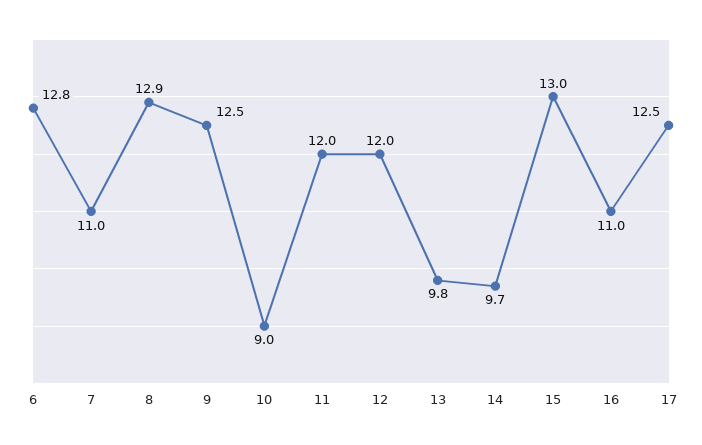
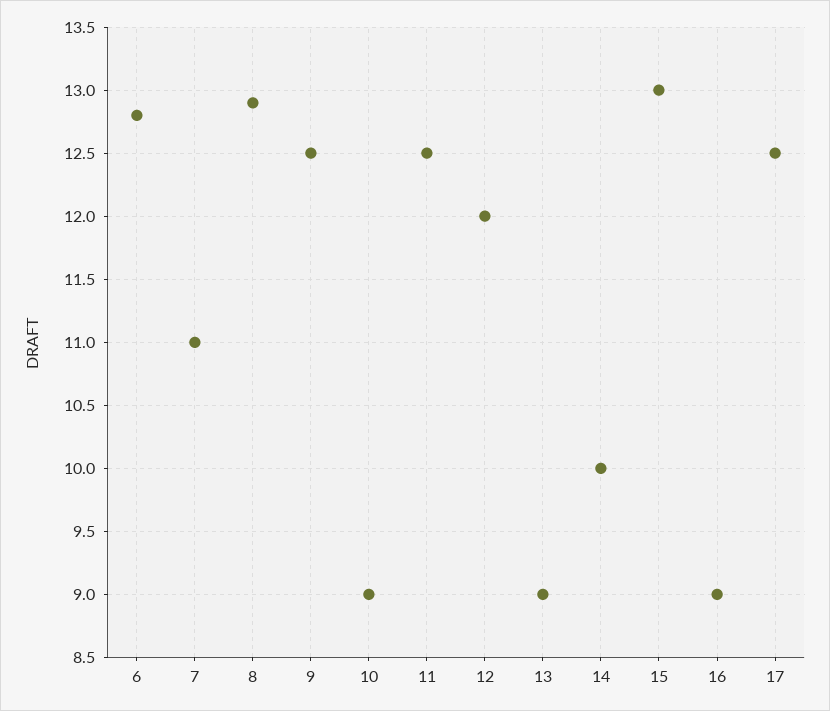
11: 12 -> 12.5
13: 9.8 -> 9
14: 9.7 -> 10
16: 11 -> 9

